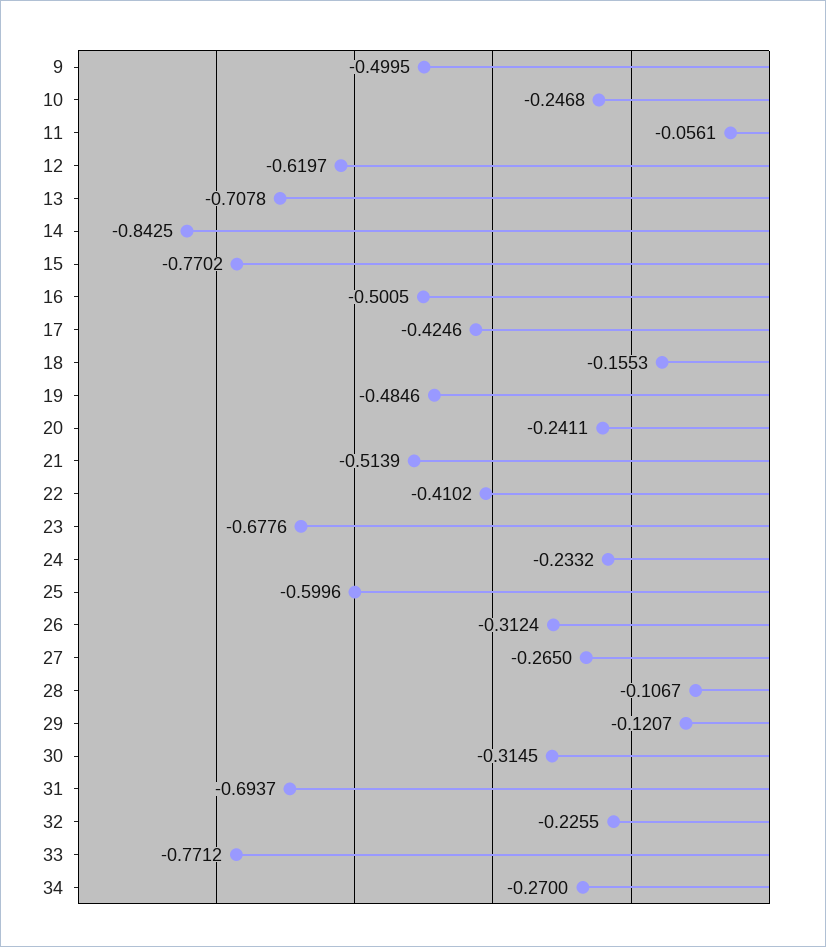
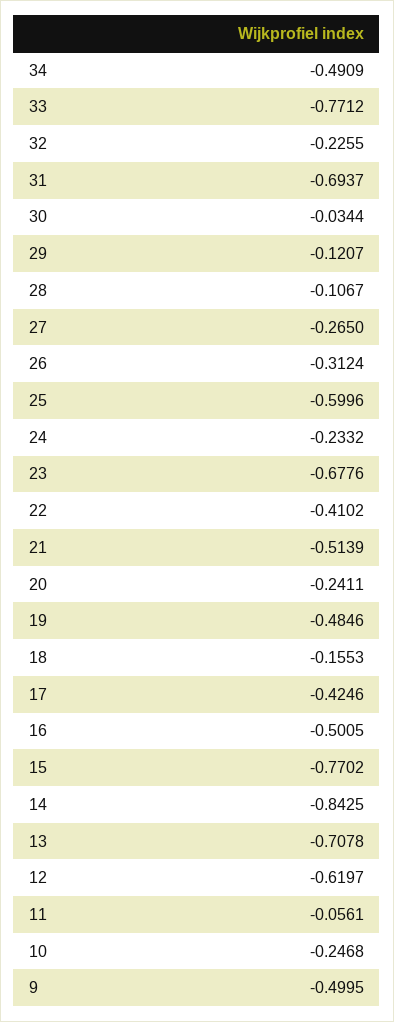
30: -0.3145 -> -0.0344
34: -0.27 -> -0.4909

